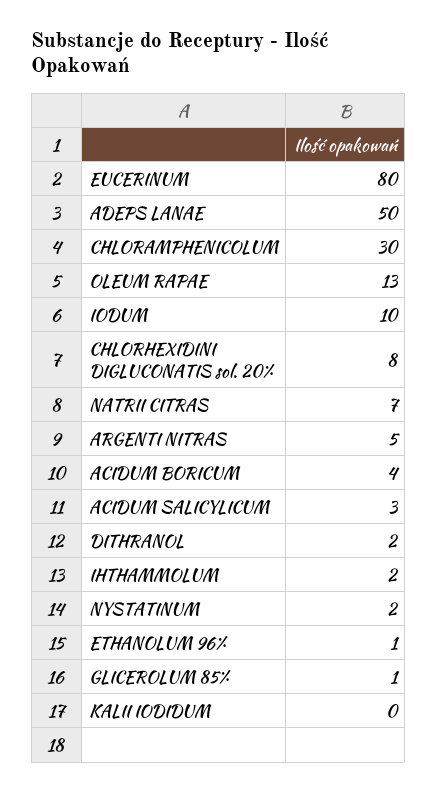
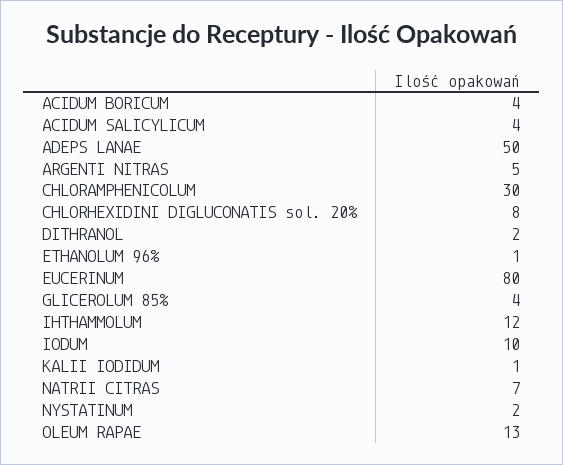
ACIDUM SALICYLICUM: 3 -> 4
IHTHAMMOLUM: 2 -> 12
GLICEROLUM 85%: 1 -> 4
KALII IODIDUM: 0 -> 1

